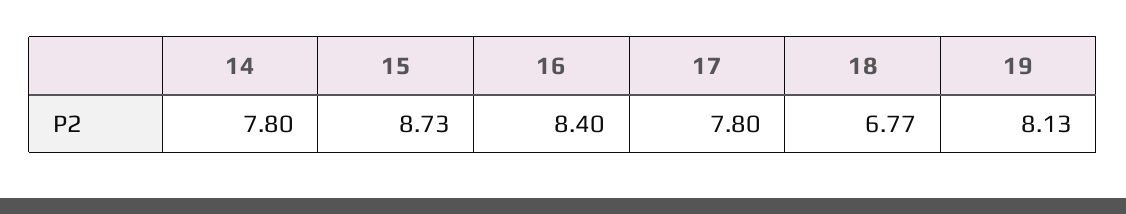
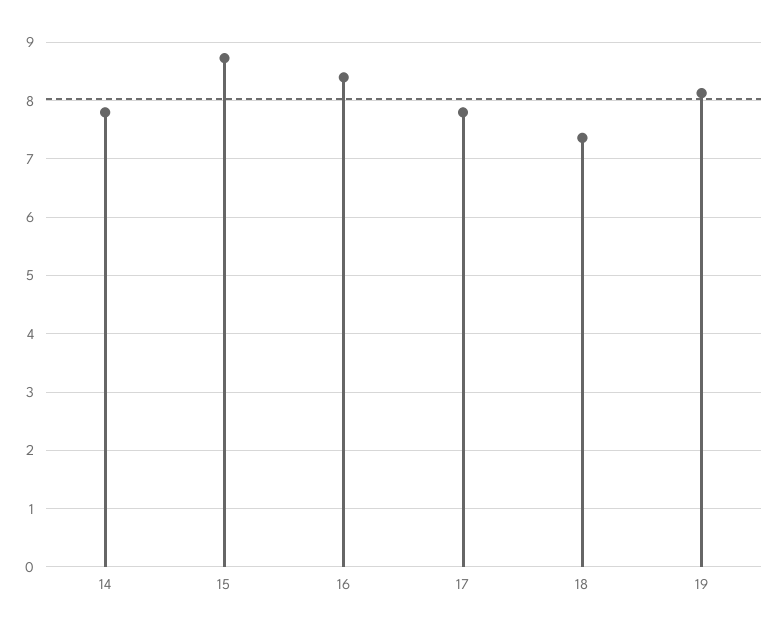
18: 6.77 -> 7.4

